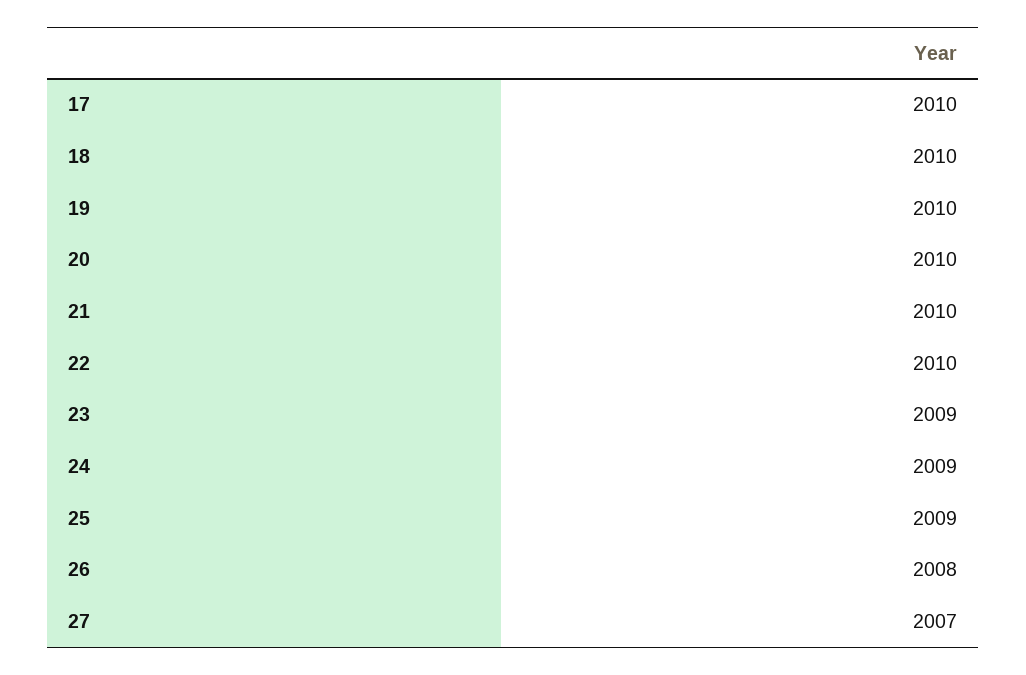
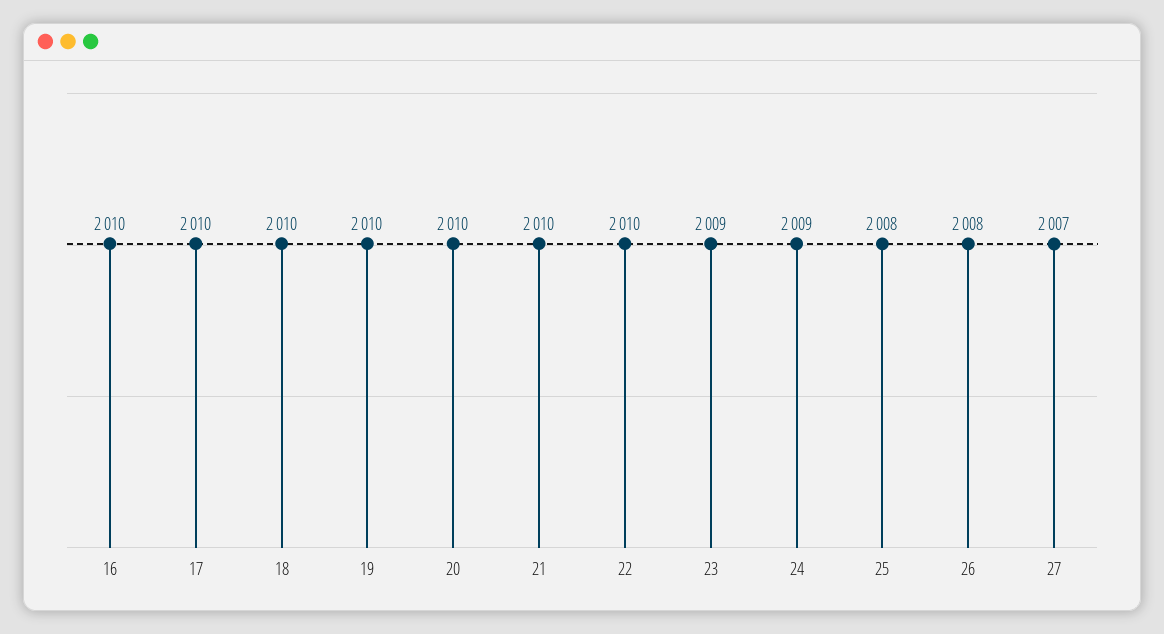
25: 2009 -> 2008
16: none -> 2010

